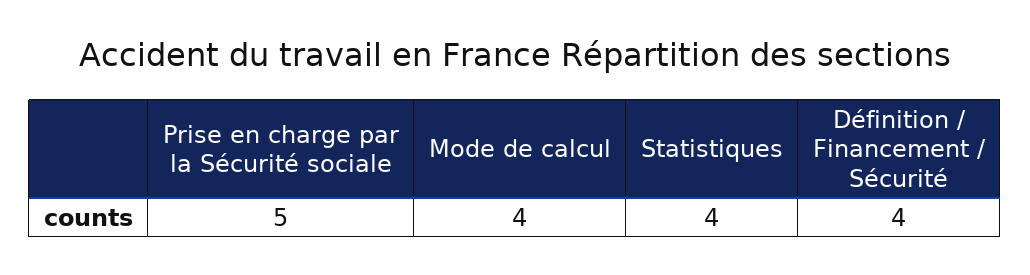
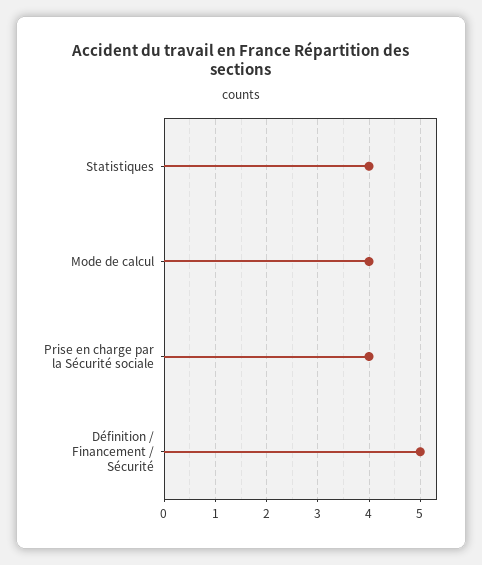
Prise en charge par la Sécurité sociale: 5 -> 4
Définition / Financement / Sécurité: 4 -> 5

